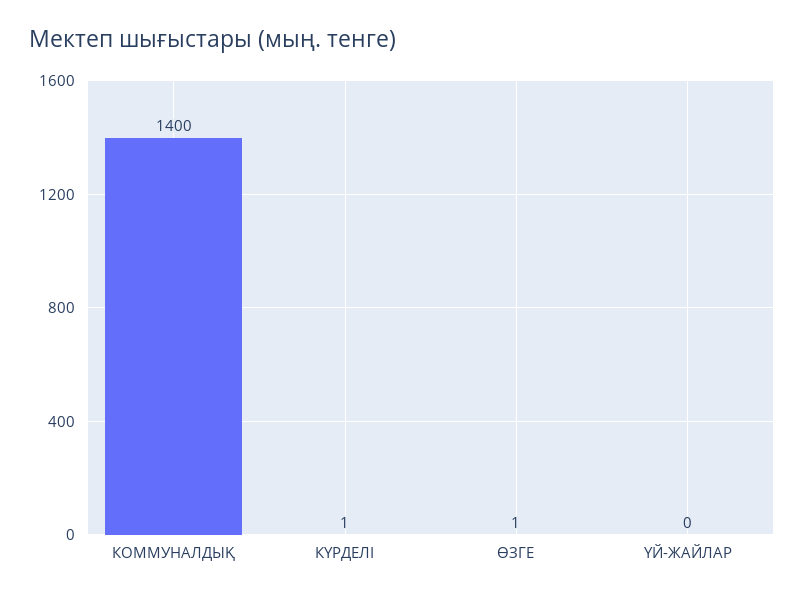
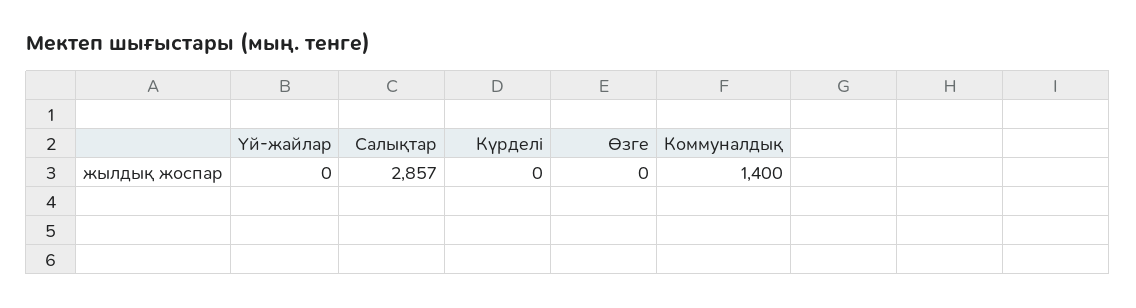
КҮРДЕЛІ: 1 -> 0
ӨЗГЕ: 1 -> 0
Салықтар: none -> 2857

